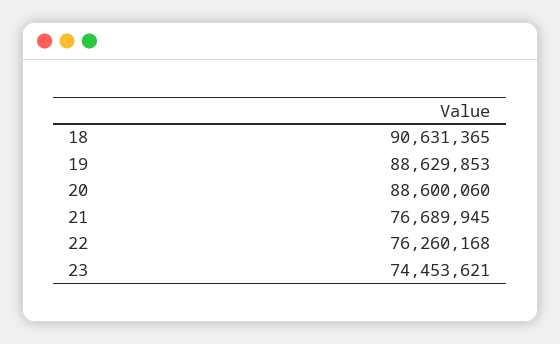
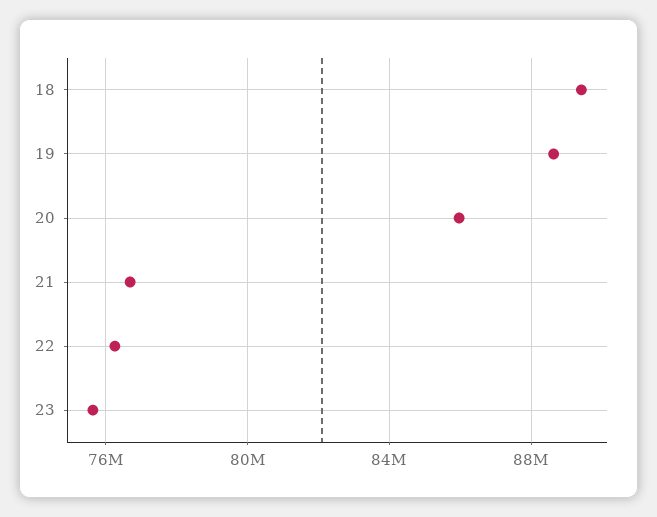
18: 90631365 -> 89500000
20: 88600060 -> 86000000
23: 74453621 -> 75500000

